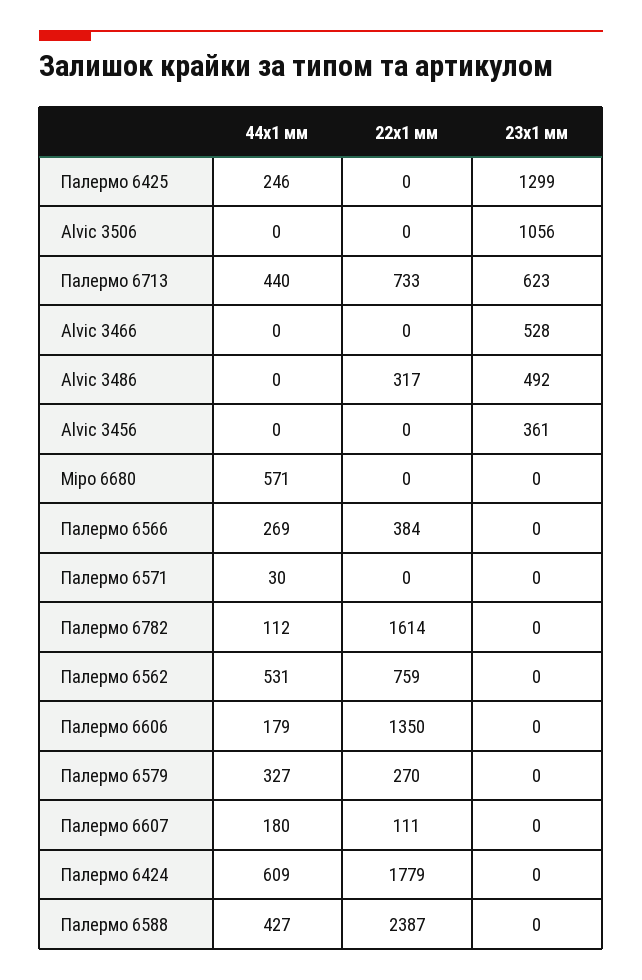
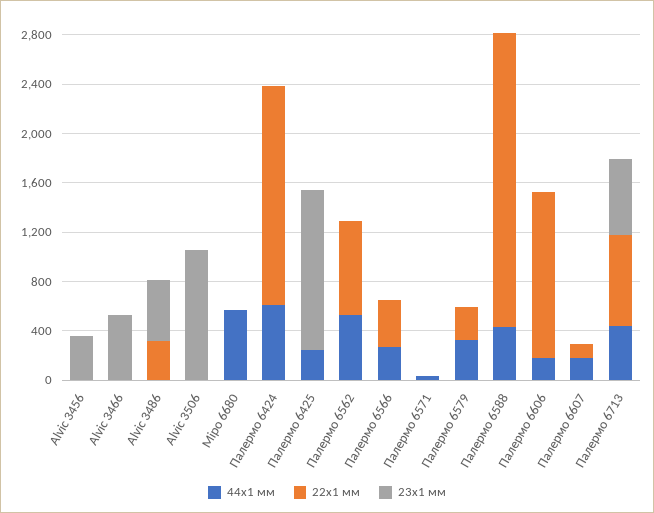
44x1 мм, Палермо 6782: 112 -> none
22x1 мм, Палермо 6782: 1614 -> none
23x1 мм, Палермо 6782: 0 -> none

